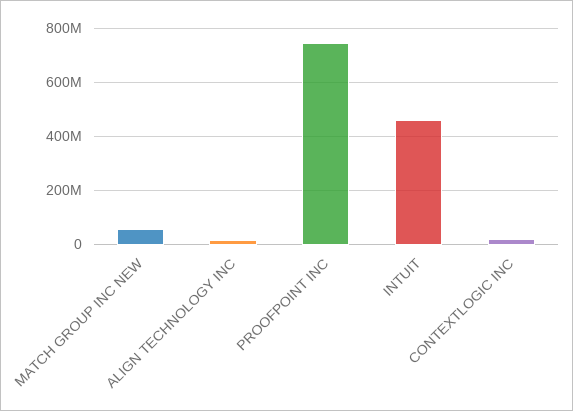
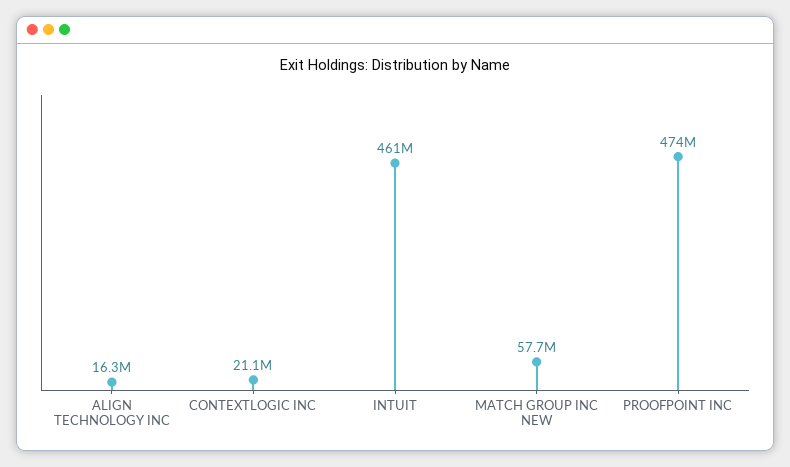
PROOFPOINT INC: 750000000 -> 474000000

